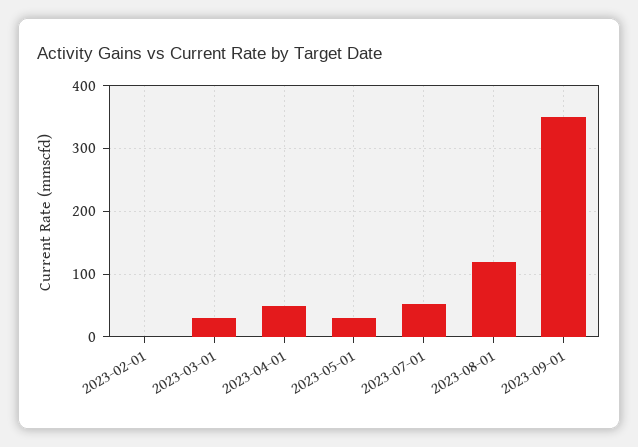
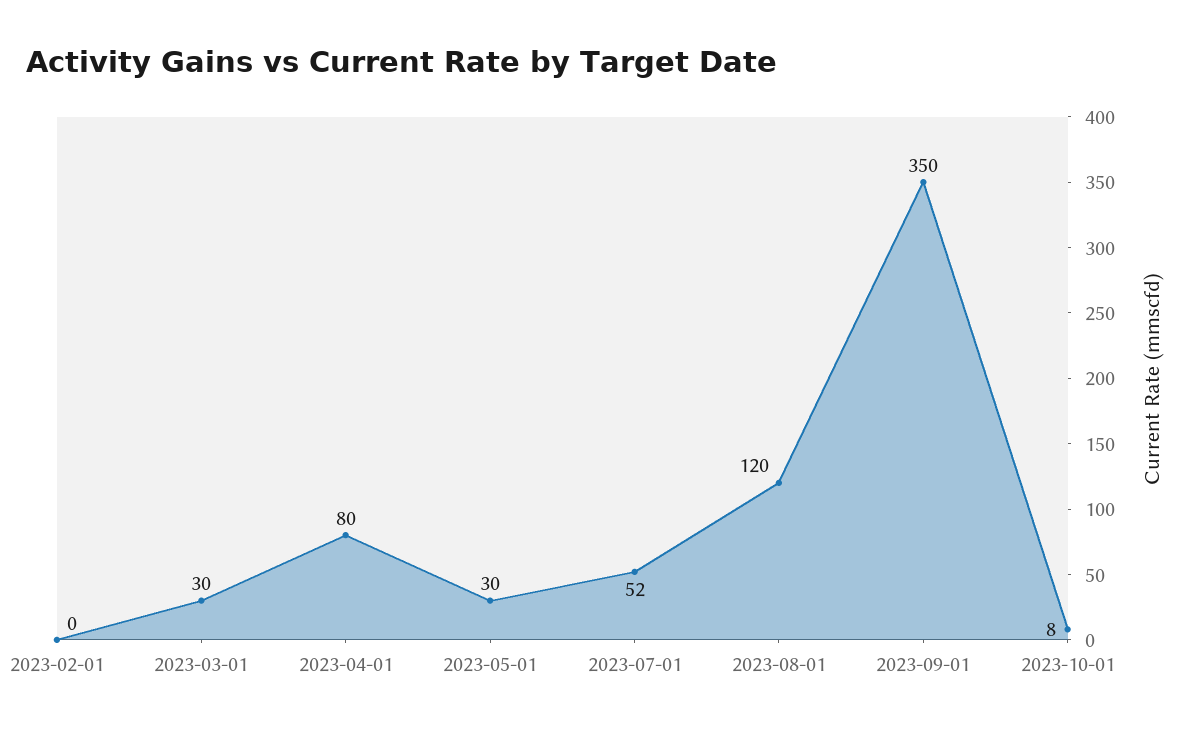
2023-04-01: 50 -> 80
2023-10-01: none -> 8

